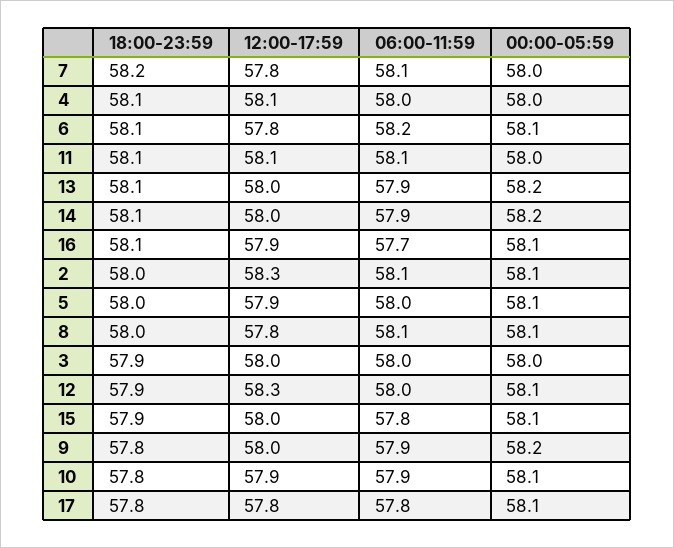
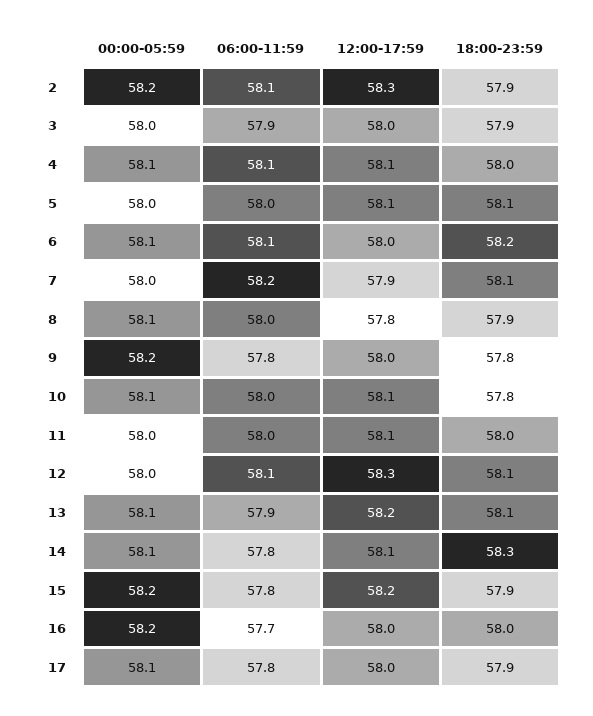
18:00-23:59, 7: 58.2 -> 58.1
12:00-17:59, 7: 57.8 -> 57.9
06:00-11:59, 7: 58.1 -> 58.2
18:00-23:59, 4: 58.1 -> 58
06:00-11:59, 4: 58 -> 58.1
00:00-05:59, 4: 58 -> 58.1
18:00-23:59, 6: 58.1 -> 58.2
12:00-17:59, 6: 57.8 -> 58
06:00-11:59, 6: 58.2 -> 58.1
18:00-23:59, 11: 58.1 -> 58
06:00-11:59, 11: 58.1 -> 58
12:00-17:59, 13: 58 -> 58.2
00:00-05:59, 13: 58.2 -> 58.1
18:00-23:59, 14: 58.1 -> 58.3
12:00-17:59, 14: 58 -> 58.1
06:00-11:59, 14: 57.9 -> 57.8
00:00-05:59, 14: 58.2 -> 58.1
18:00-23:59, 16: 58.1 -> 58
12:00-17:59, 16: 57.9 -> 58
00:00-05:59, 16: 58.1 -> 58.2
18:00-23:59, 2: 58 -> 57.9
00:00-05:59, 2: 58.1 -> 58.2
18:00-23:59, 5: 58 -> 58.1
12:00-17:59, 5: 57.9 -> 58.1
00:00-05:59, 5: 58.1 -> 58
18:00-23:59, 8: 58 -> 57.9
06:00-11:59, 8: 58.1 -> 58
06:00-11:59, 3: 58 -> 57.9
18:00-23:59, 12: 57.9 -> 58.1
06:00-11:59, 12: 58 -> 58.1
00:00-05:59, 12: 58.1 -> 58
12:00-17:59, 15: 58 -> 58.2
00:00-05:59, 15: 58.1 -> 58.2
06:00-11:59, 9: 57.9 -> 57.8
12:00-17:59, 10: 57.9 -> 58.1
06:00-11:59, 10: 57.9 -> 58
18:00-23:59, 17: 57.8 -> 57.9
12:00-17:59, 17: 57.8 -> 58

